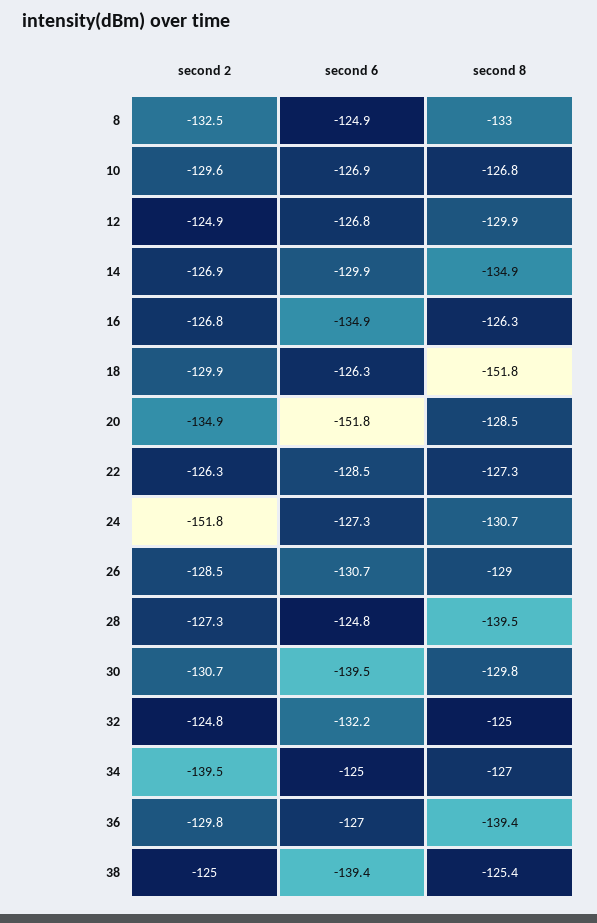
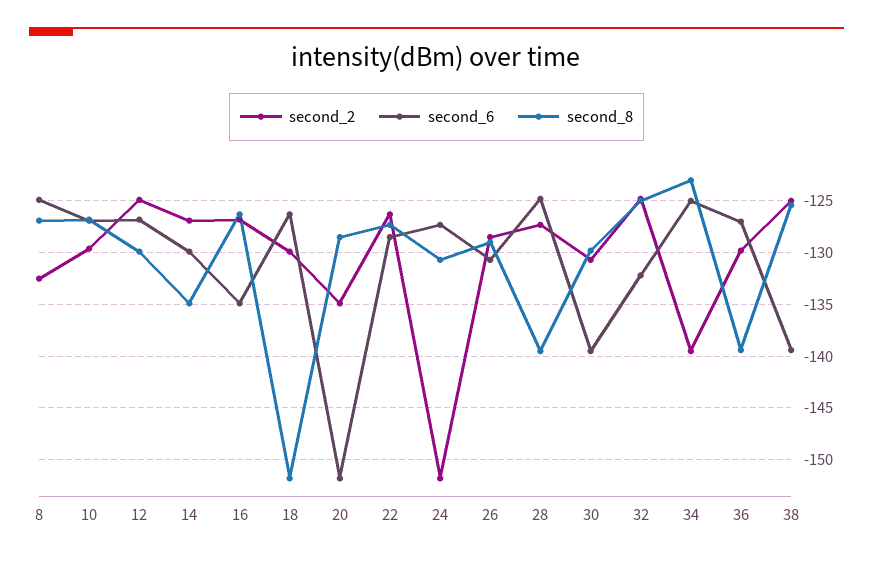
second 8, 8: -133 -> -127
second 8, 34: -127 -> -123

